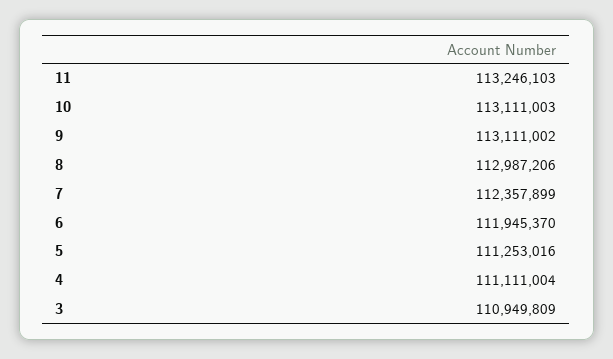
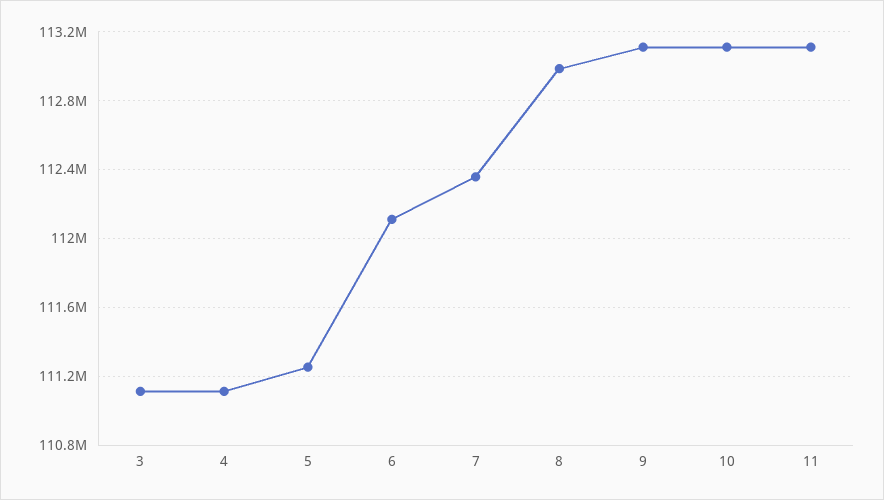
11: 113246103 -> 113100000
6: 111945370 -> 112100000
3: 110949809 -> 111100000

